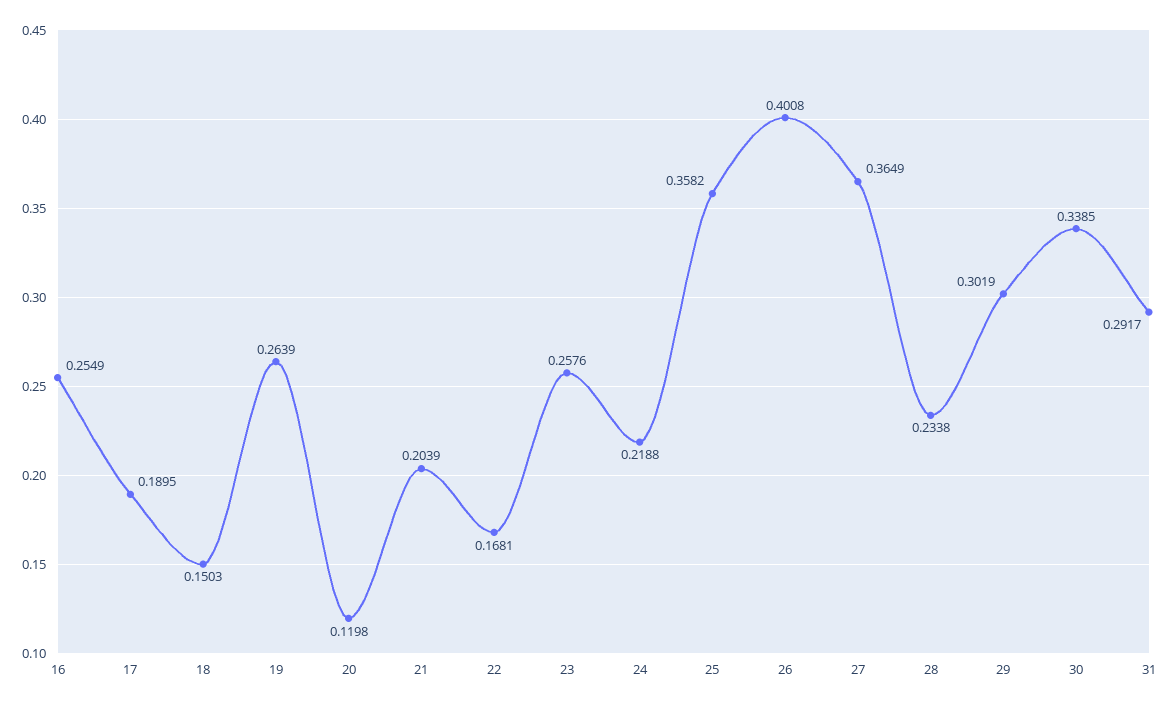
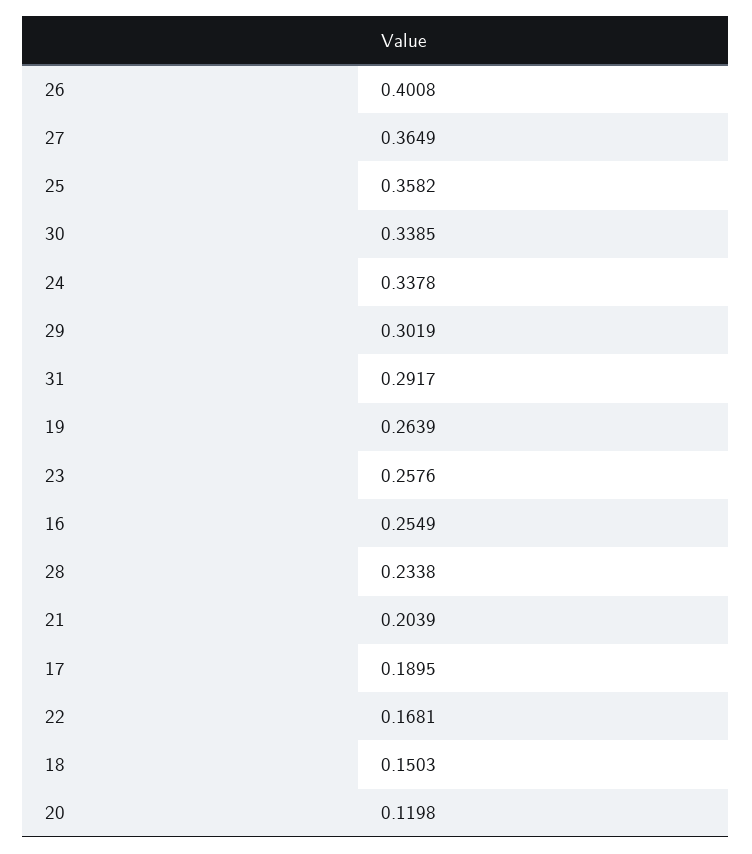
24: 0.2188 -> 0.3378

